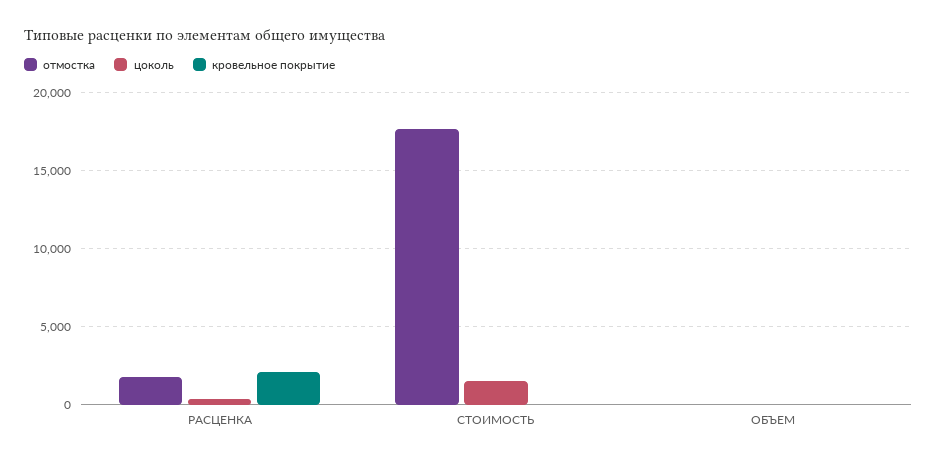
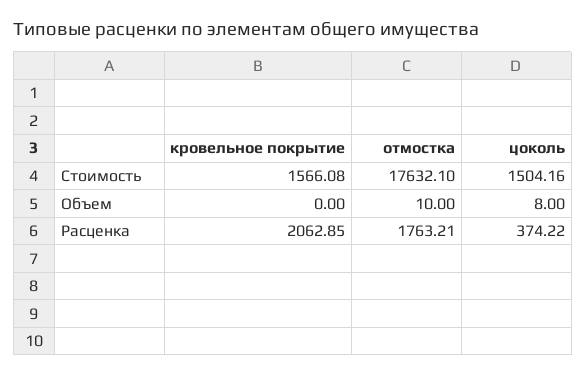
кровельное покрытие, СТОИМОСТЬ: 0 -> 1566.08

